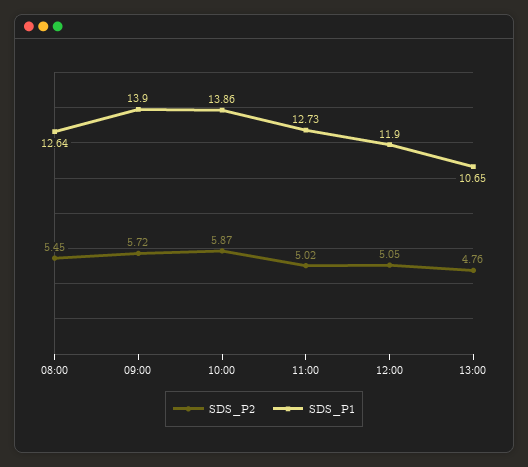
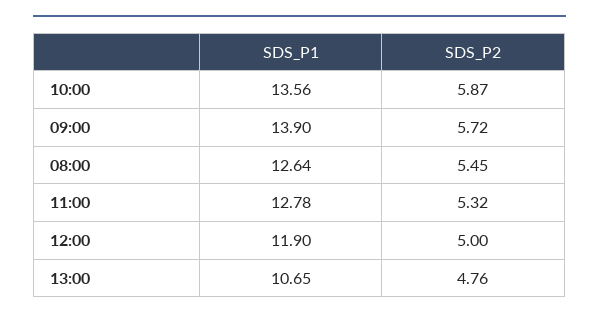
SDS_P1, 10:00: 13.86 -> 13.56
SDS_P2, 11:00: 5.02 -> 5.32
SDS_P1, 11:00: 12.73 -> 12.78
SDS_P2, 12:00: 5.05 -> 5

